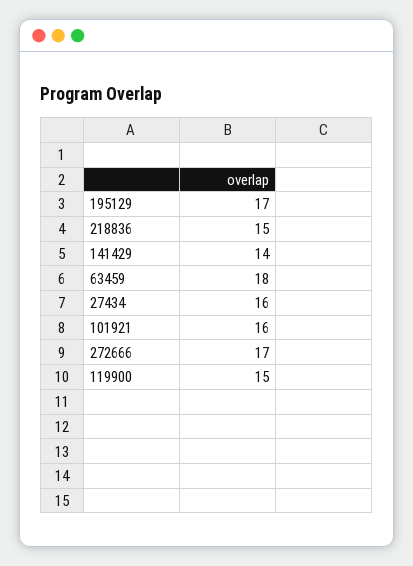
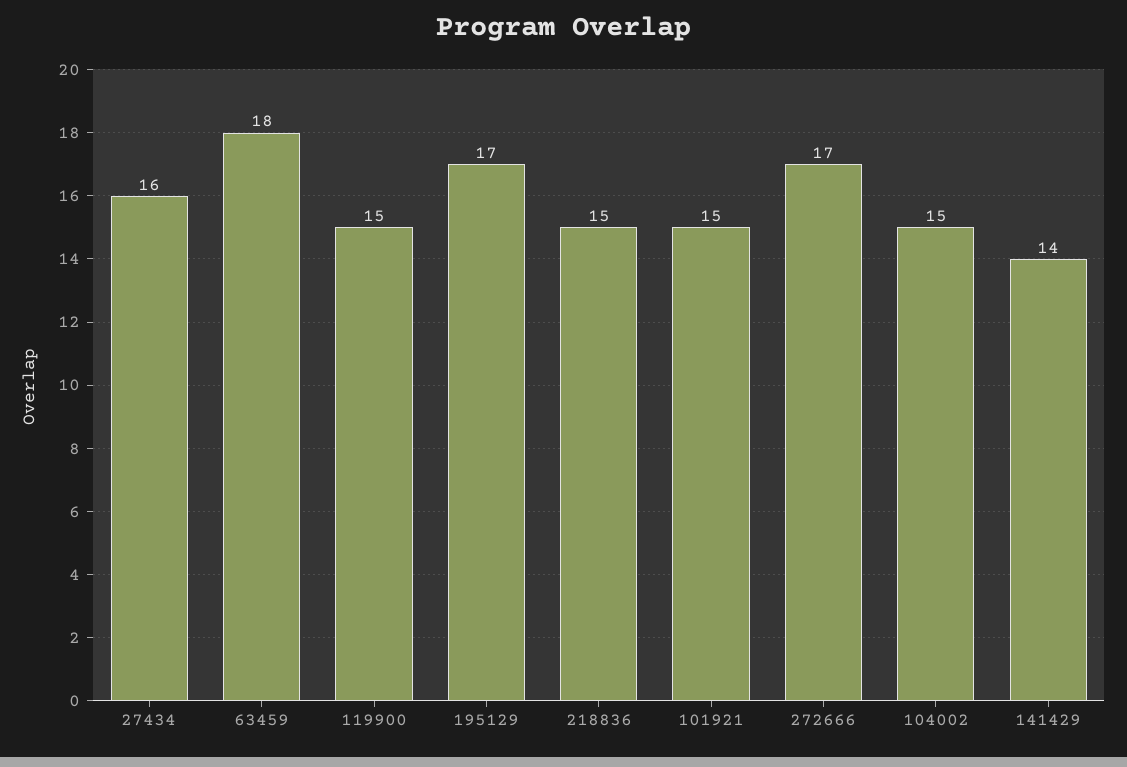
101921: 16 -> 15
104002: none -> 15

